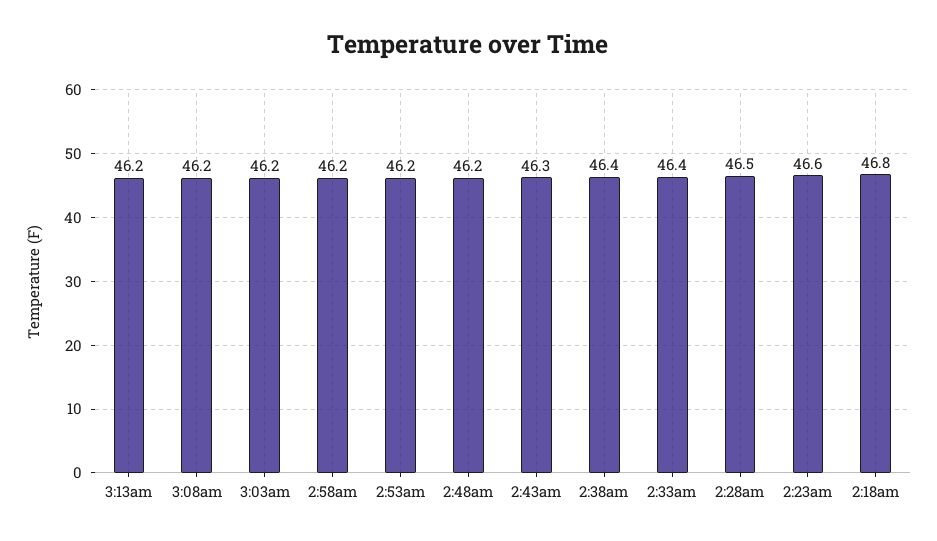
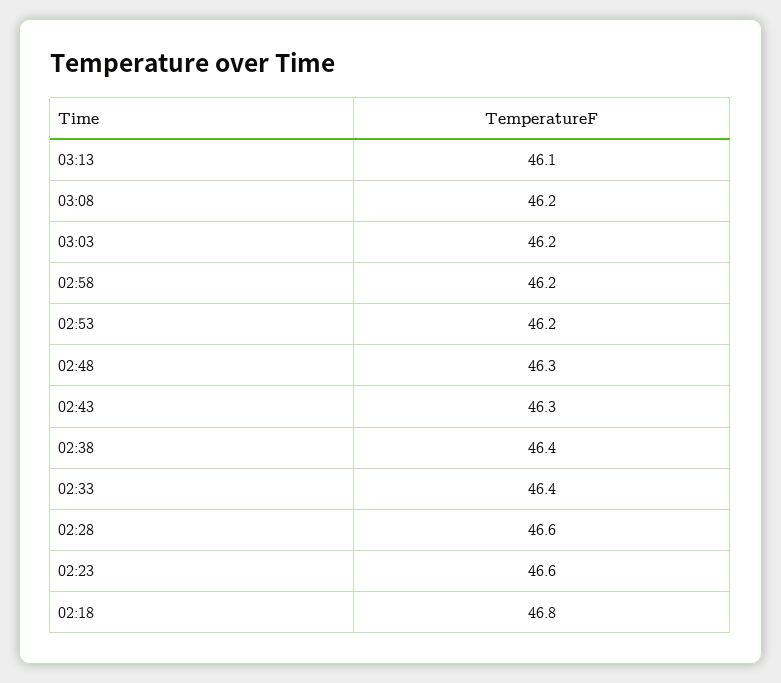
3:13am: 46.2 -> 46.1
2:48am: 46.2 -> 46.3
2:28am: 46.5 -> 46.6

